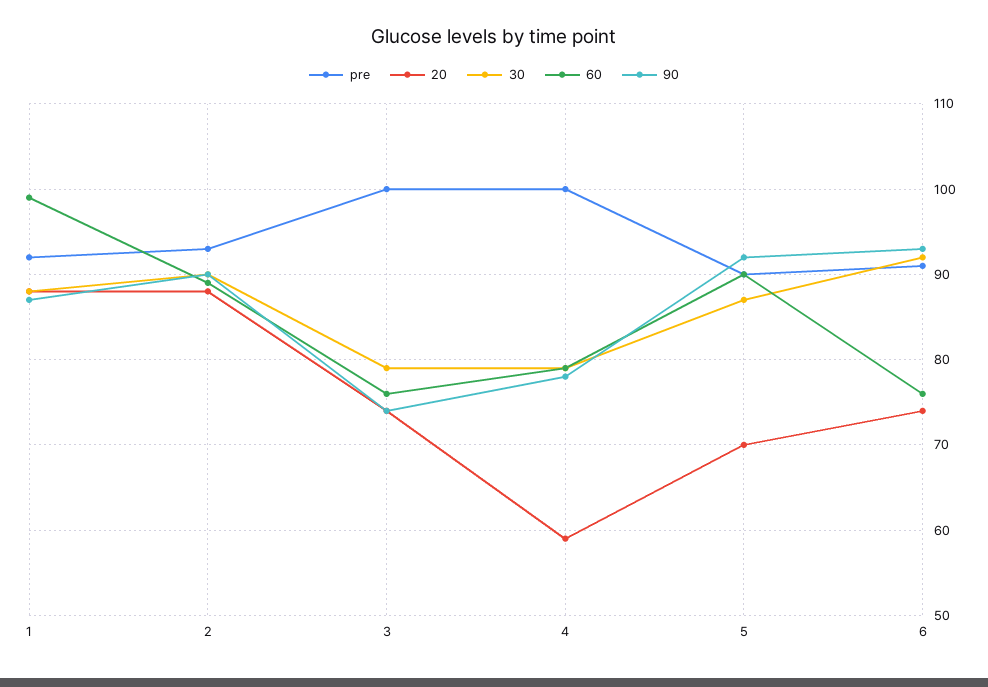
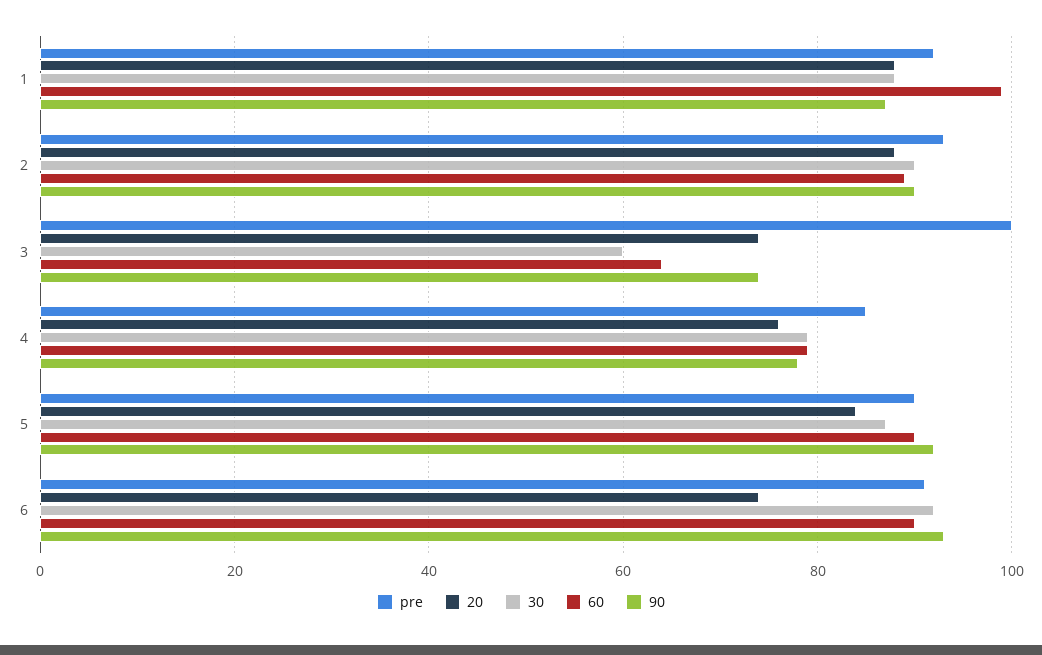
30, 3: 79 -> 60
60, 3: 76 -> 65
pre, 4: 100 -> 85
20, 4: 59 -> 75
20, 5: 70 -> 85
60, 6: 76 -> 90

